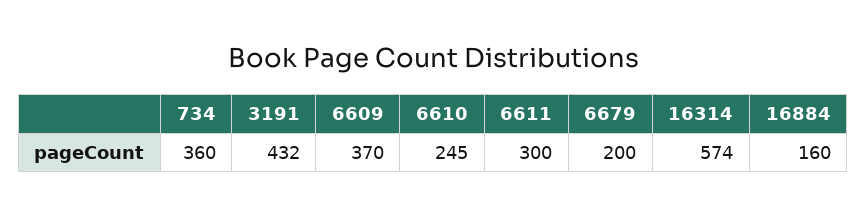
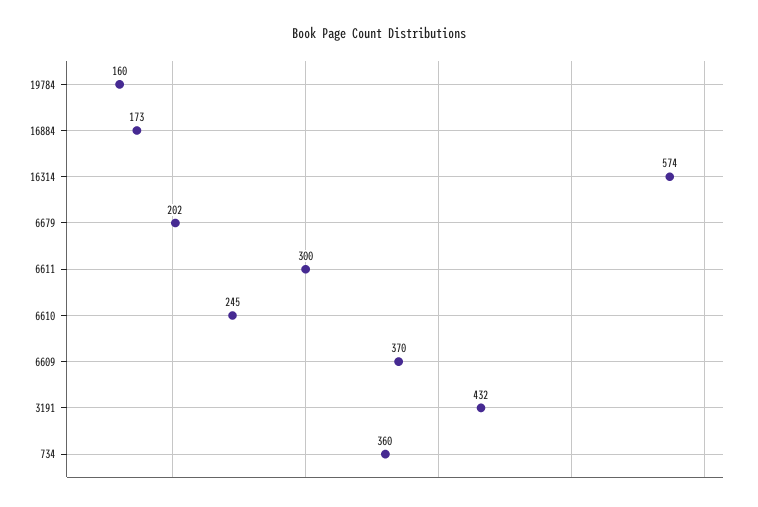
6679: 200 -> 202
16884: 160 -> 173
19784: none -> 160

